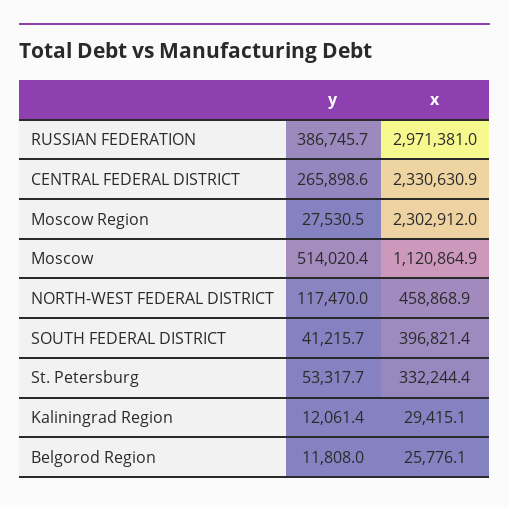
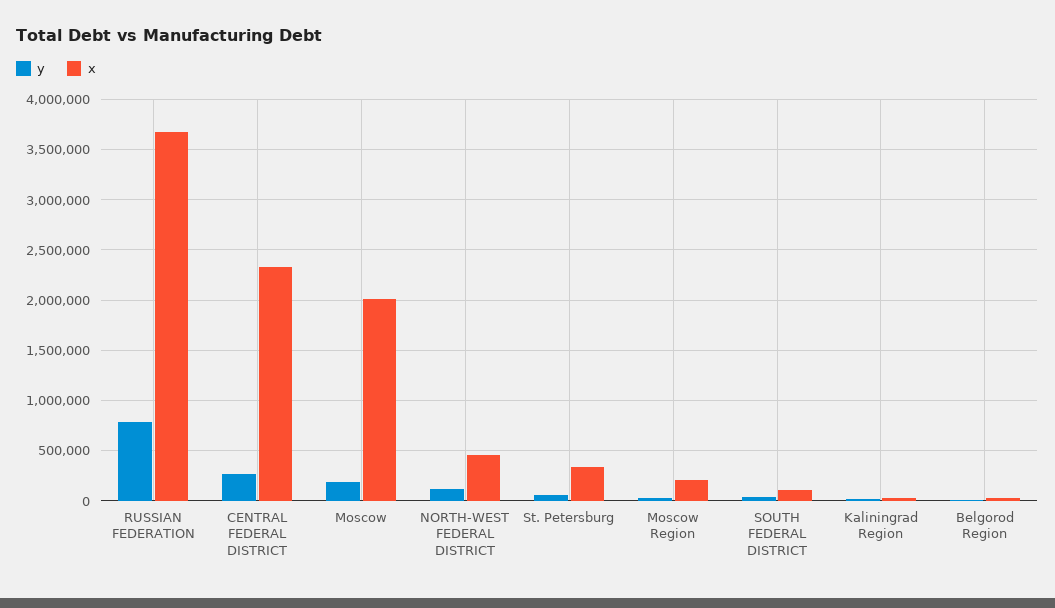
y, RUSSIAN FEDERATION: 386745.7 -> 800000
x, RUSSIAN FEDERATION: 2971381 -> 3700000
x, Moscow Region: 2302912 -> 200000
y, Moscow: 514020.4 -> 200000
x, Moscow: 1120864.9 -> 2000000
x, SOUTH FEDERAL DISTRICT: 396821.4 -> 100000

